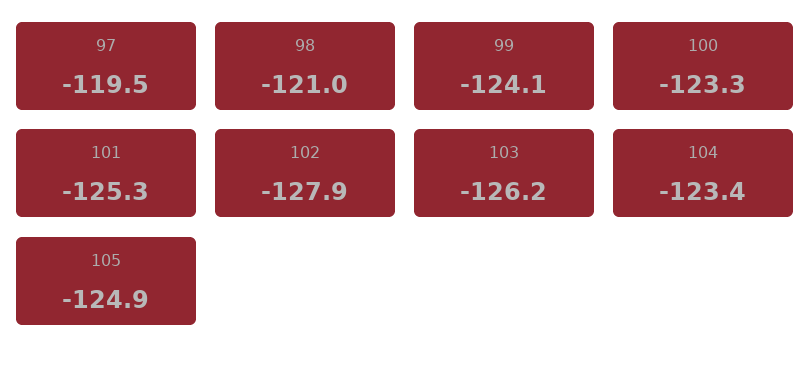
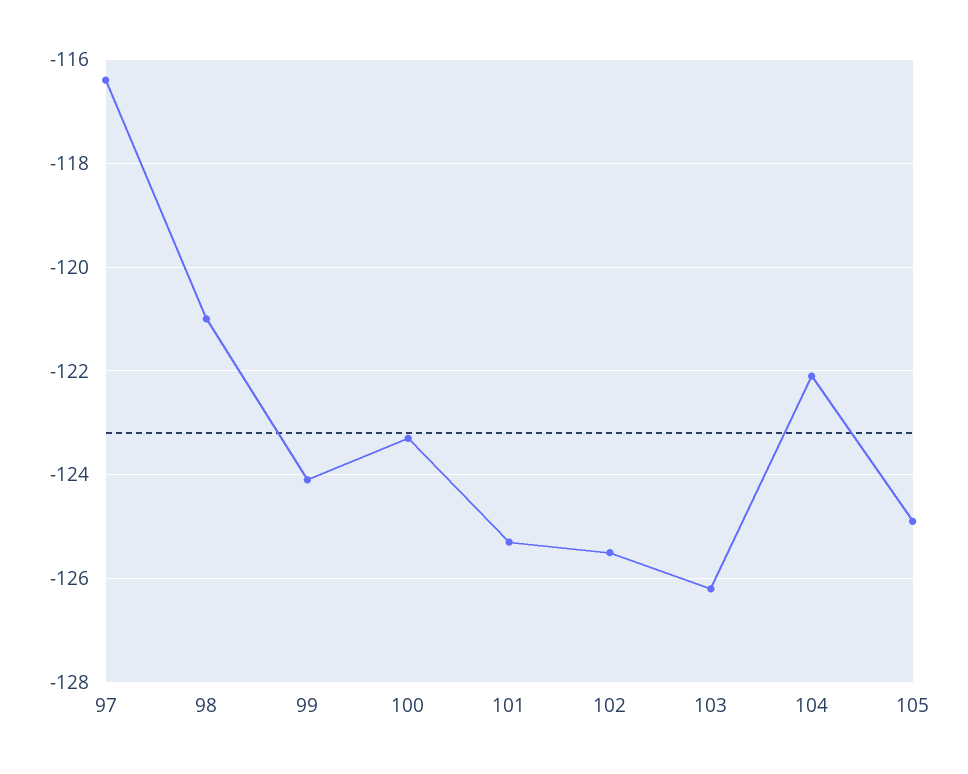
97: -119.5 -> -116.5
102: -127.9 -> -125.5
104: -123.4 -> -122

